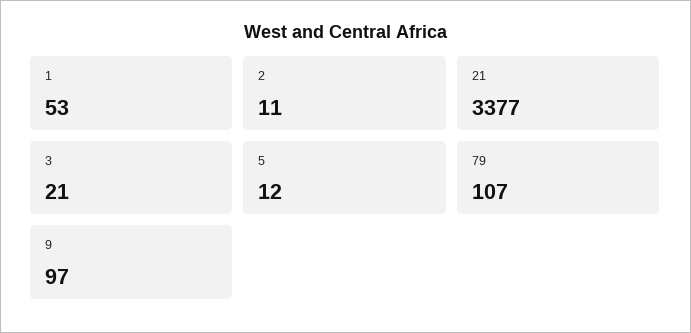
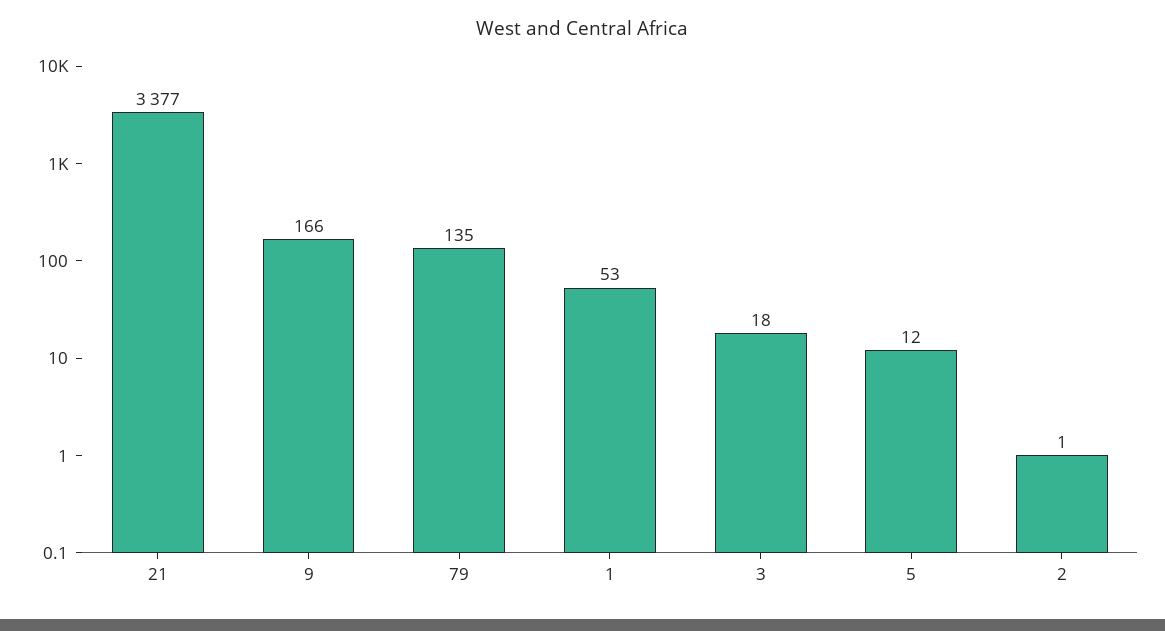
2: 11 -> 1
3: 21 -> 18
79: 107 -> 135
9: 97 -> 166

